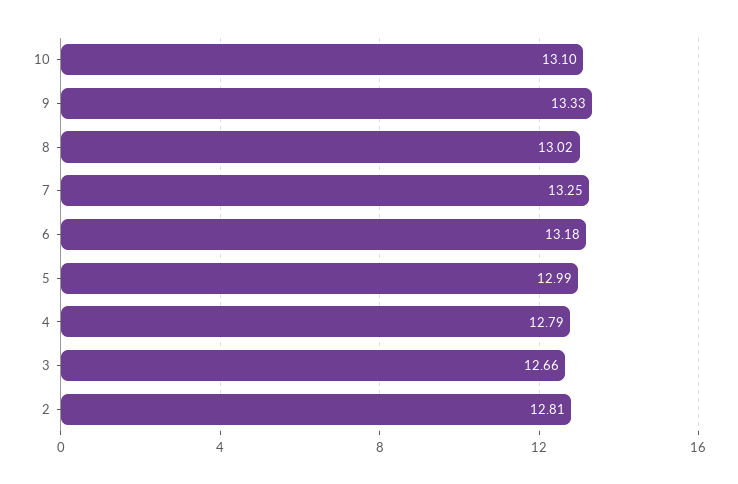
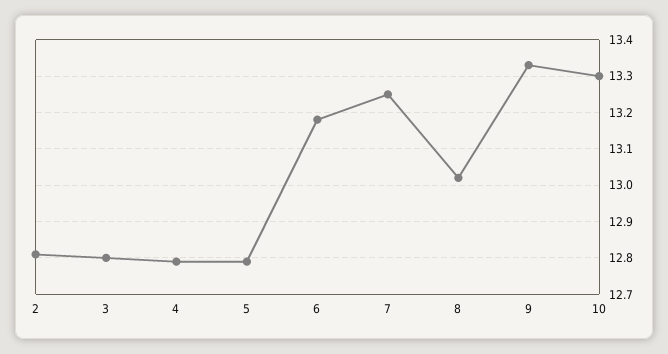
10: 13.1 -> 13.3
5: 12.99 -> 12.8
3: 12.66 -> 12.8

